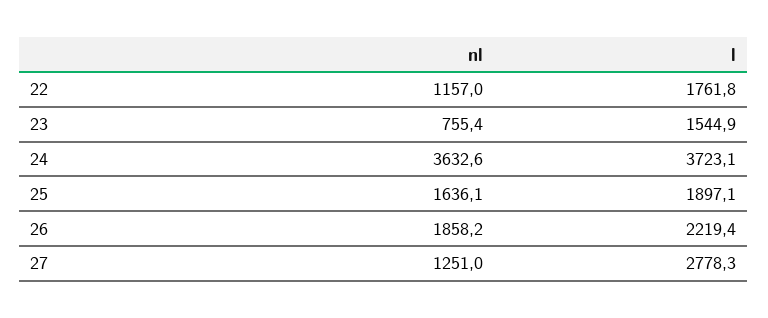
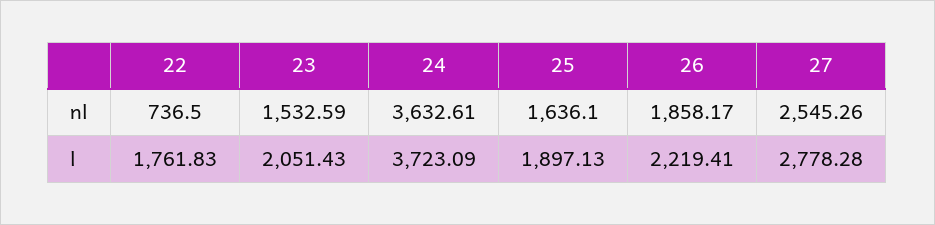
nl, 22: 1157 -> 736.5
nl, 23: 755.4 -> 1532.59
l, 23: 1544.9 -> 2051.43
nl, 27: 1251 -> 2545.26

